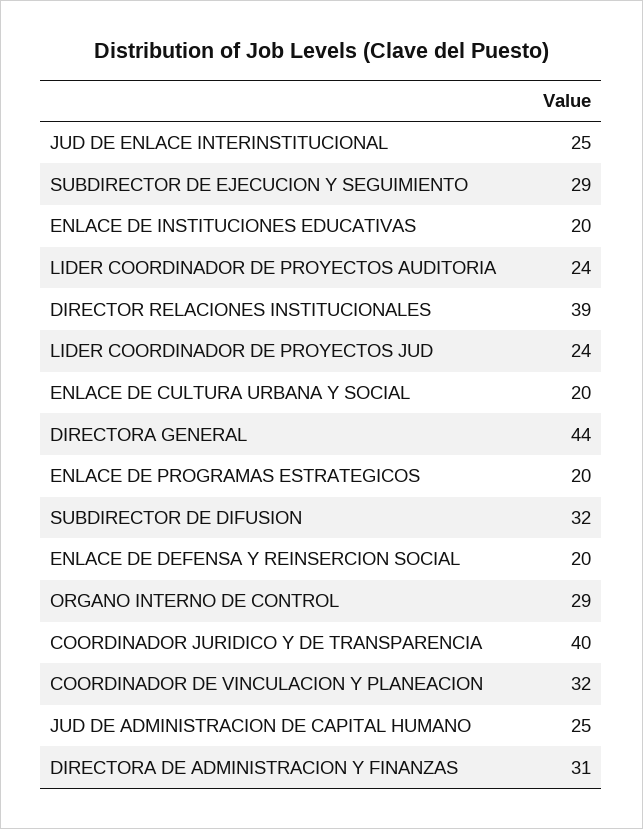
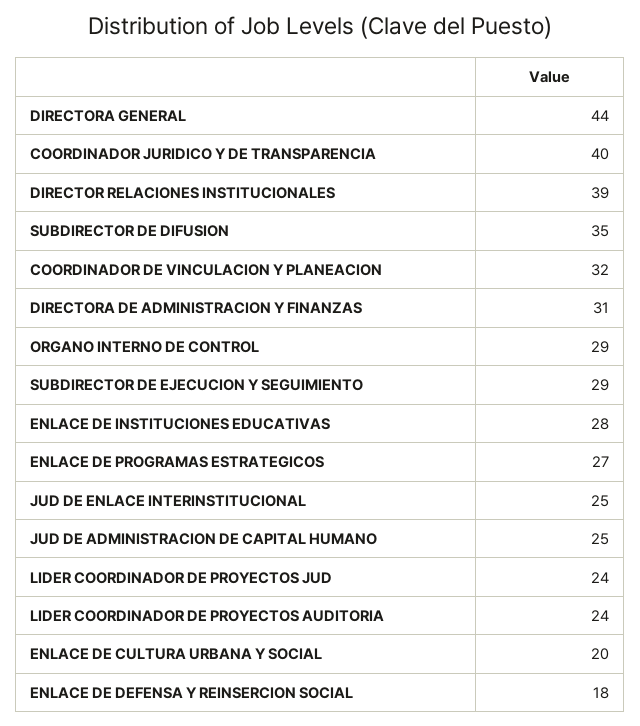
ENLACE DE INSTITUCIONES EDUCATIVAS: 20 -> 28
ENLACE DE PROGRAMAS ESTRATEGICOS: 20 -> 27
SUBDIRECTOR DE DIFUSION: 32 -> 35
ENLACE DE DEFENSA Y REINSERCION SOCIAL: 20 -> 18

